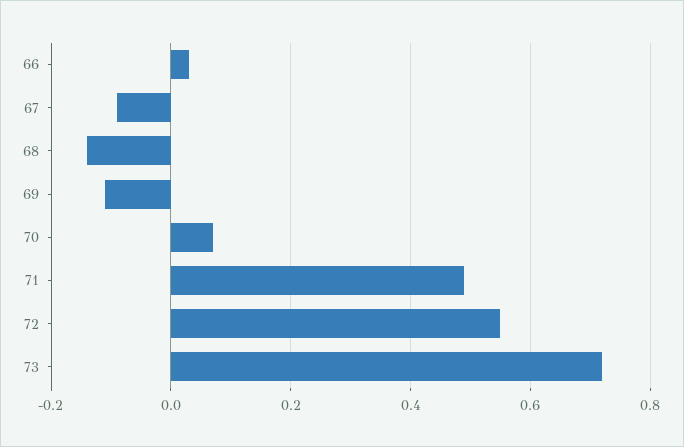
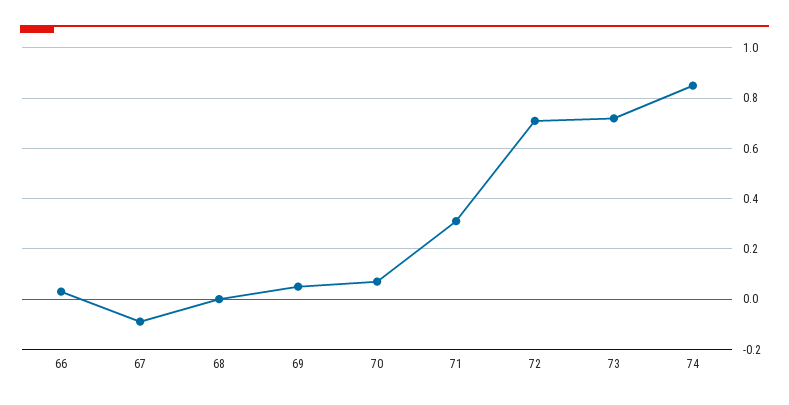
68: -0.15 -> 0
69: -0.1 -> 0.05
71: 0.5 -> 0.3
72: 0.55 -> 0.7
74: none -> 0.85

